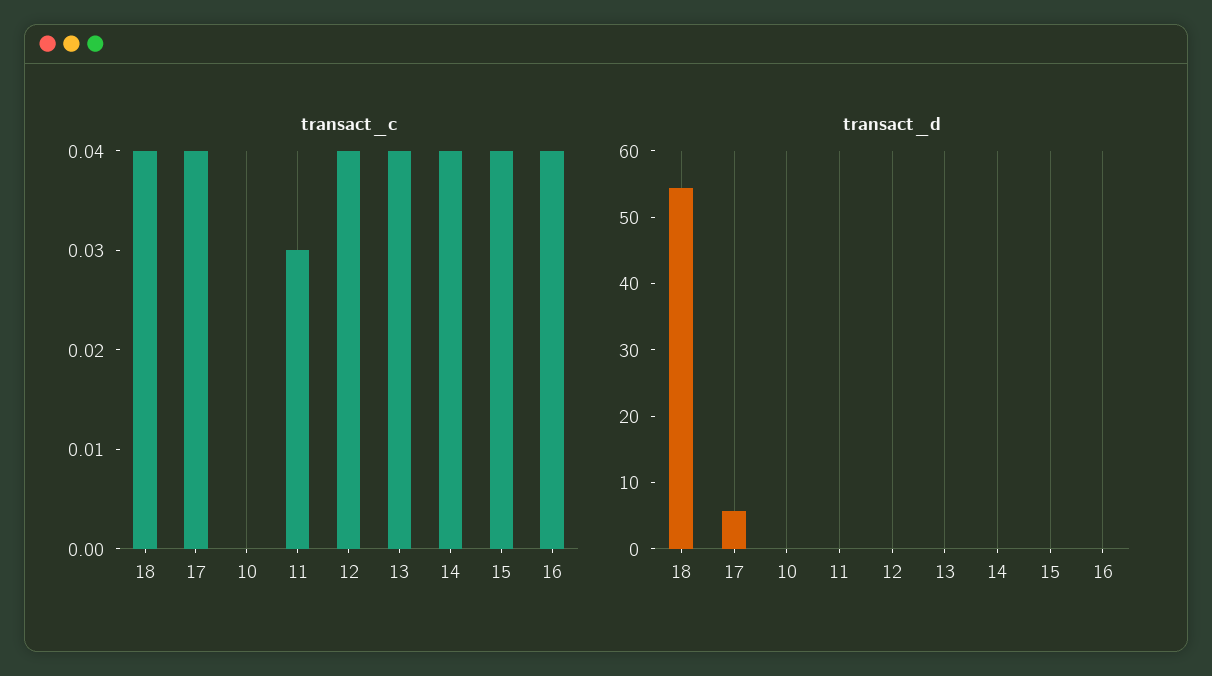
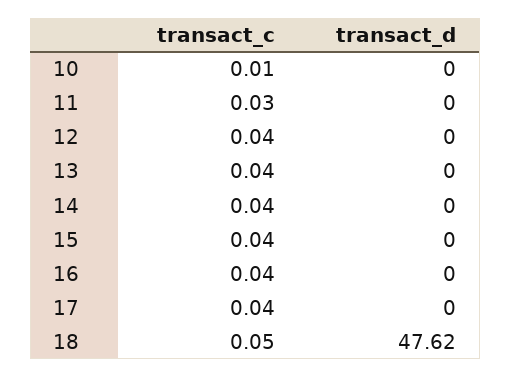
transact_c, 18: 0.04 -> 0.05
transact_c, 10: 0 -> 0.01
transact_d, 18: 54 -> 47.62
transact_d, 17: 6 -> 0

